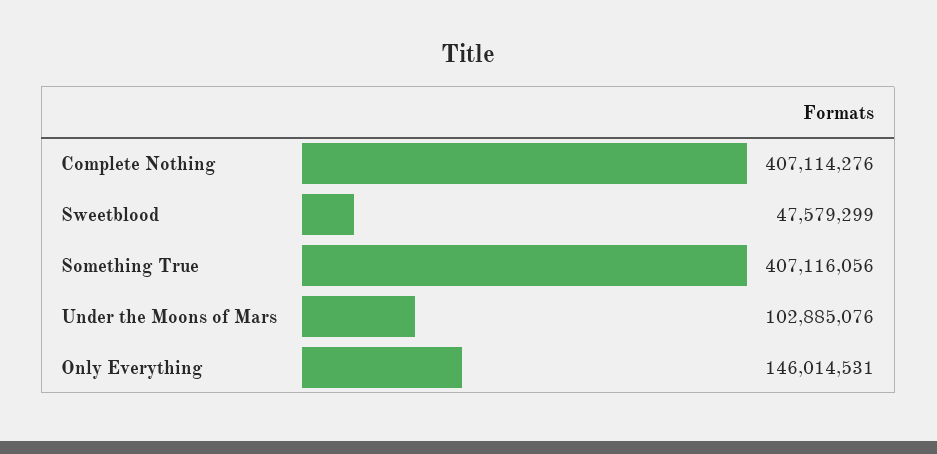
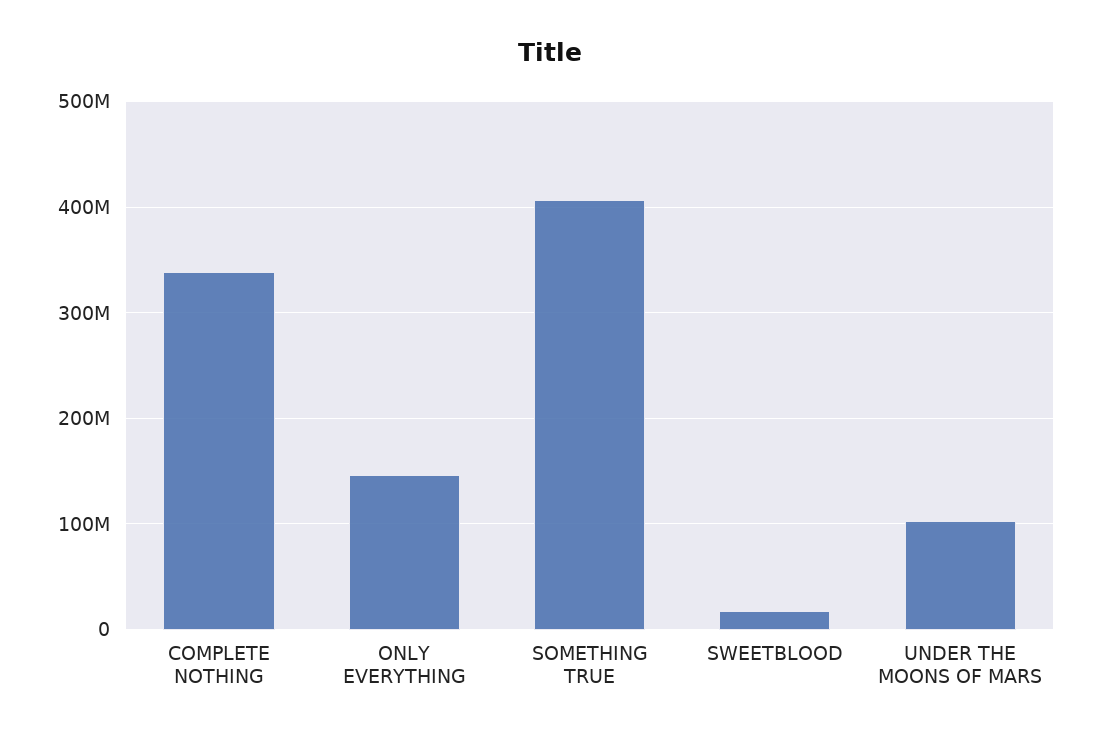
Complete Nothing: 407114276 -> 340000000
Sweetblood: 47579299 -> 20000000

